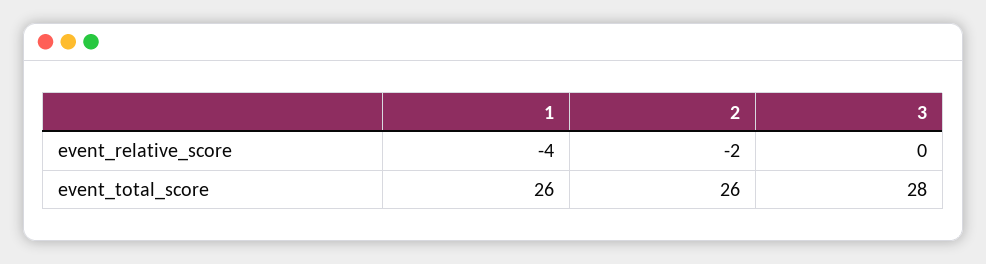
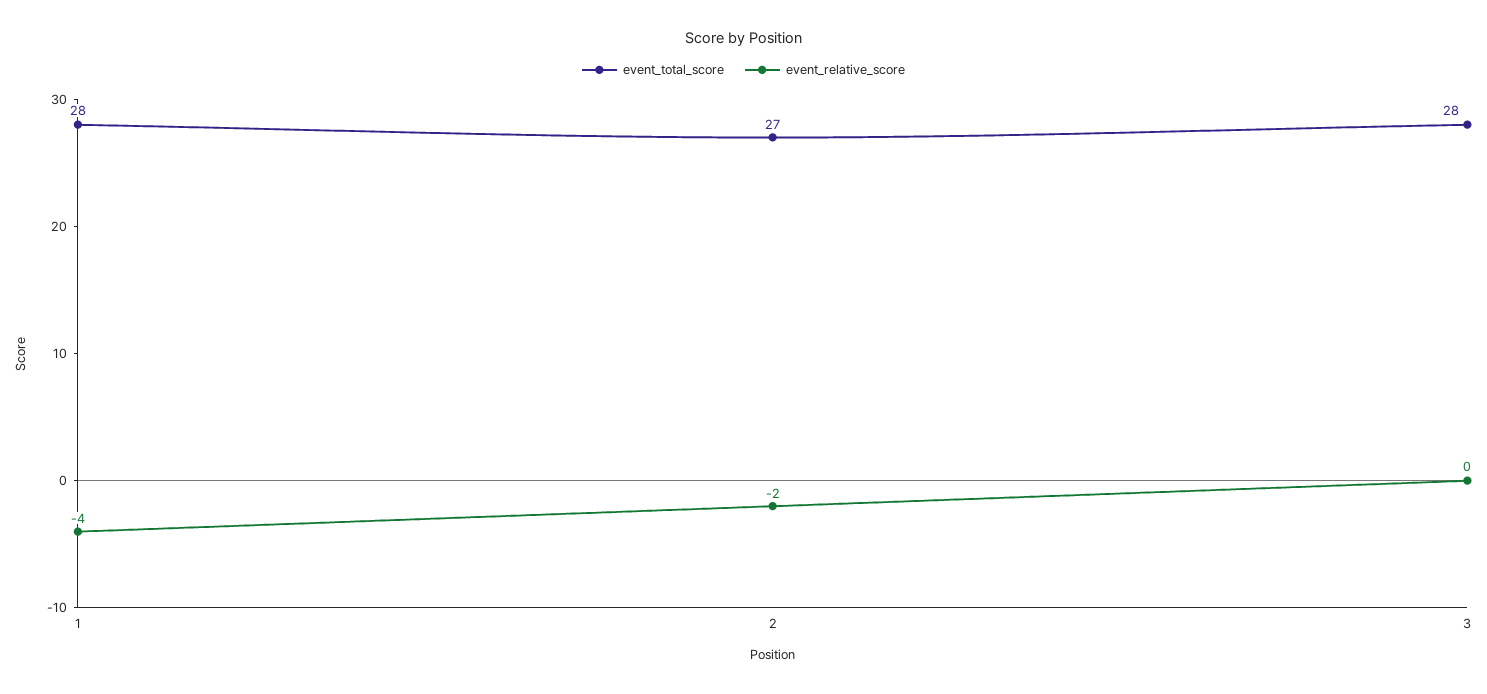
event_total_score, 1: 26 -> 28
event_total_score, 2: 26 -> 27

